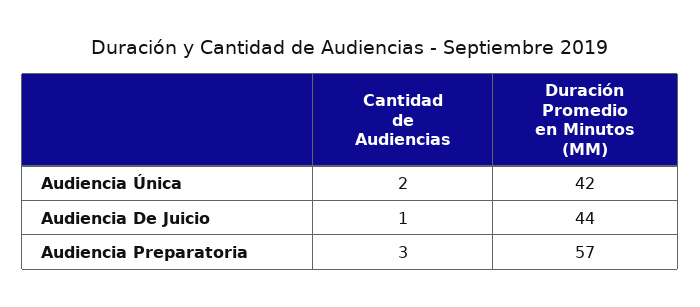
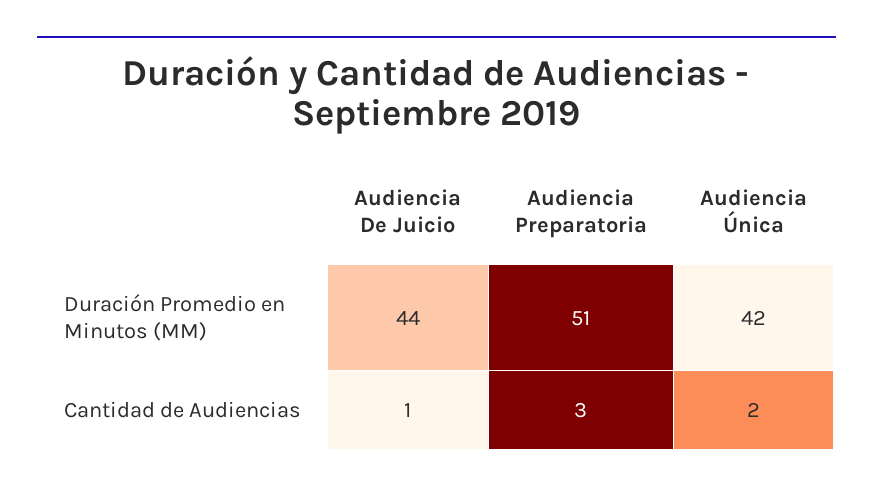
Duración Promedio en Minutos (MM), Audiencia Preparatoria: 57 -> 51

